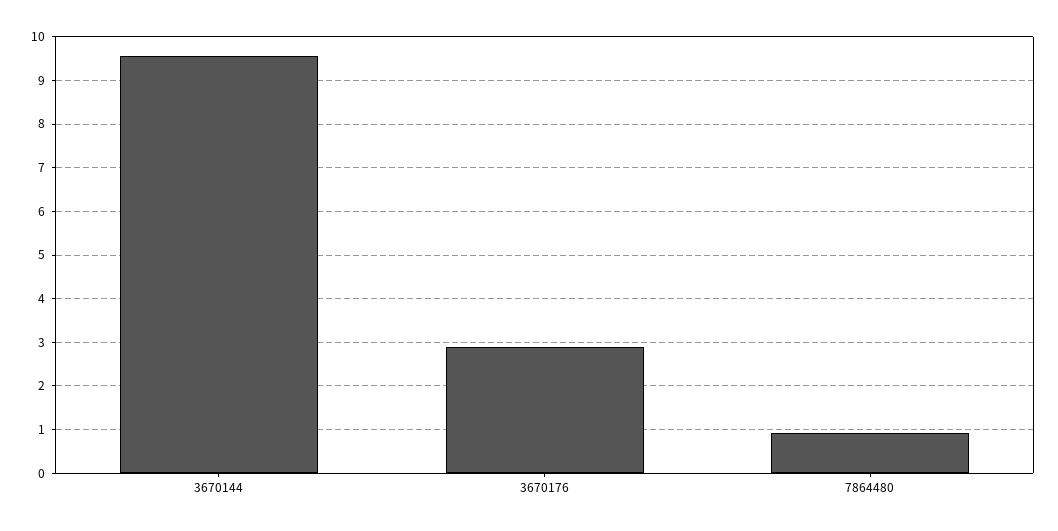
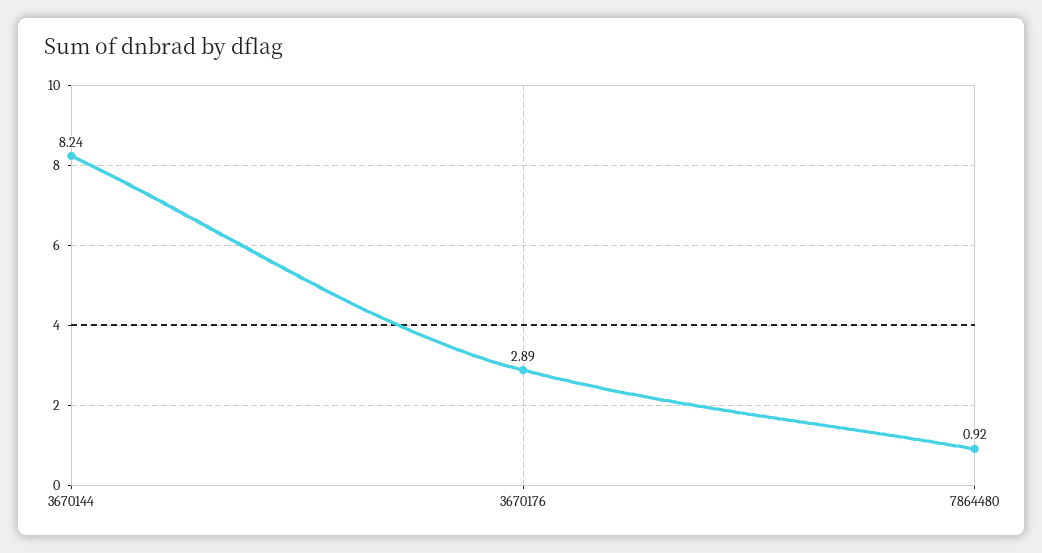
3670144: 9.6 -> 8.24

